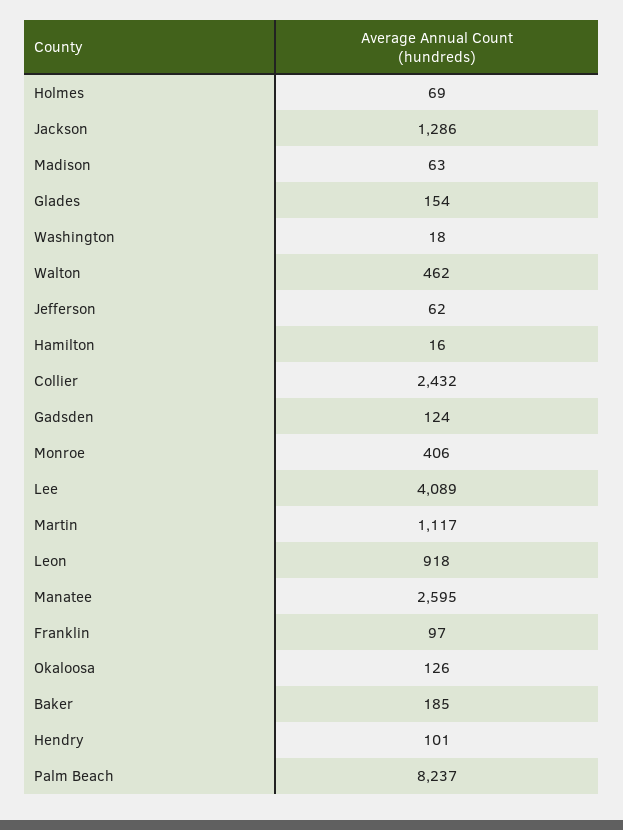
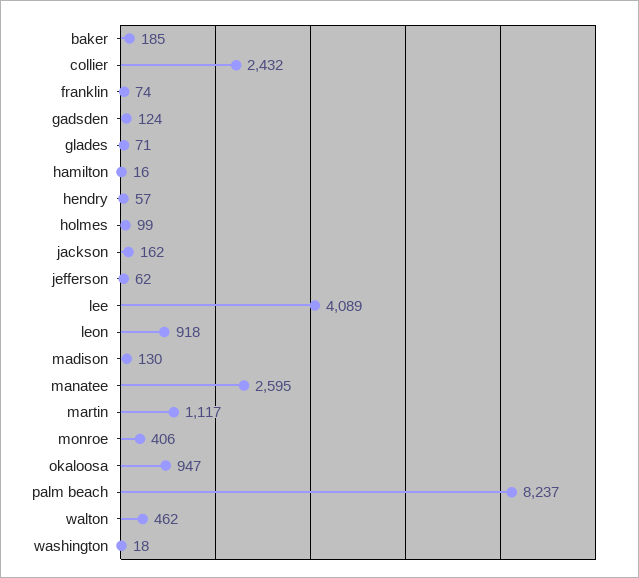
Holmes: 69 -> 99
Jackson: 1286 -> 162
Madison: 63 -> 130
Glades: 154 -> 71
Franklin: 97 -> 74
Okaloosa: 126 -> 947
Hendry: 101 -> 57

